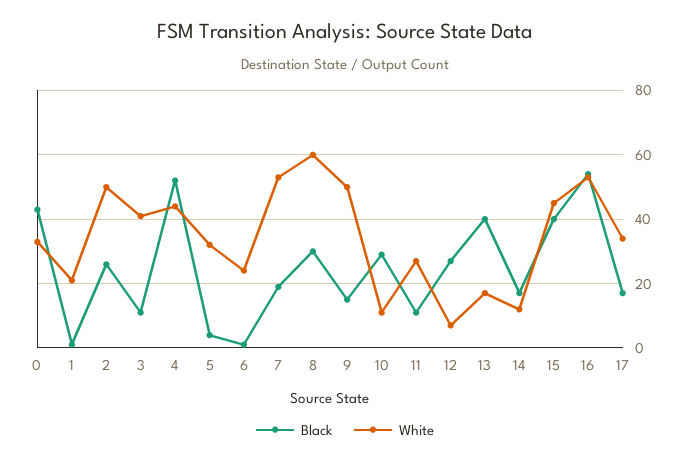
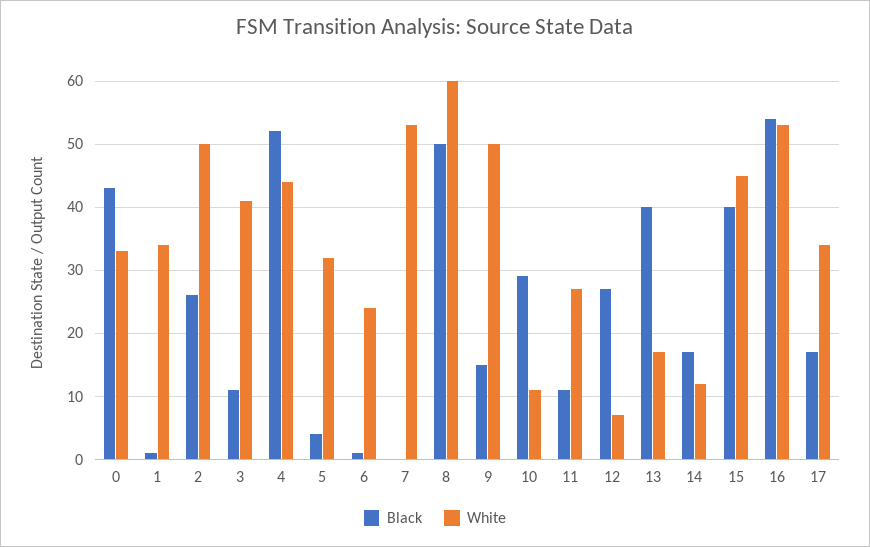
White, 1: 20 -> 34
Black, 7: 20 -> 0
Black, 8: 30 -> 50

